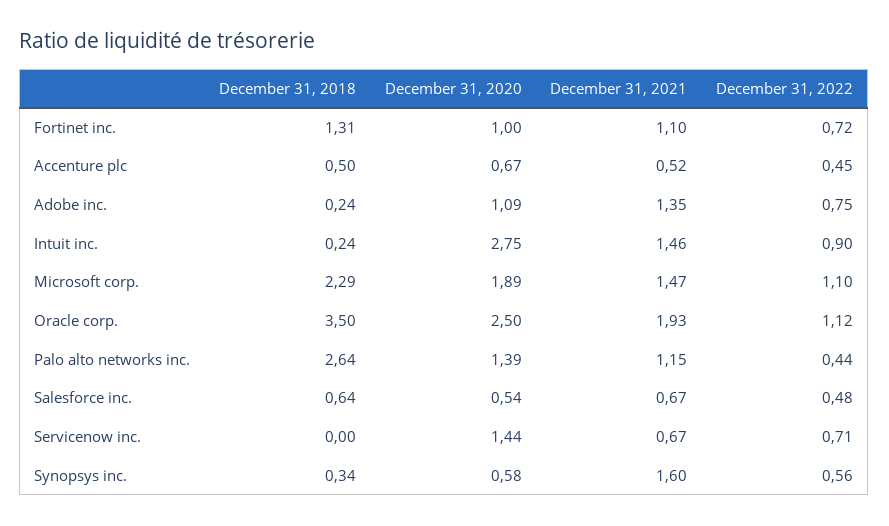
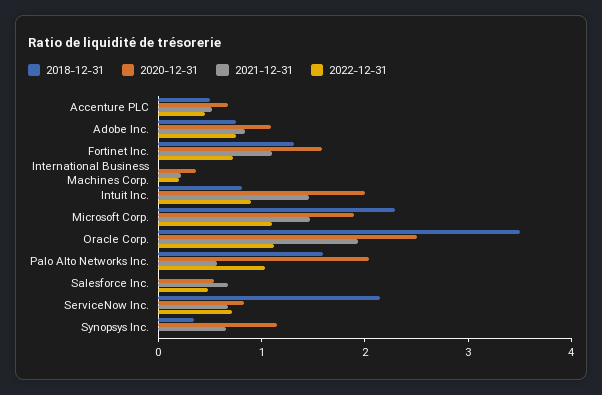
December 31, 2020, Fortinet inc.: 1 -> 1.6
December 31, 2018, Adobe inc.: 0.24 -> 0.8
December 31, 2021, Adobe inc.: 1.35 -> 0.8
December 31, 2018, Intuit inc.: 0.24 -> 0.8
December 31, 2020, Intuit inc.: 2.75 -> 2
December 31, 2018, Palo alto networks inc.: 2.64 -> 1.6
December 31, 2020, Palo alto networks inc.: 1.39 -> 2
December 31, 2021, Palo alto networks inc.: 1.15 -> 0.6
December 31, 2022, Palo alto networks inc.: 0.44 -> 1
December 31, 2018, Salesforce inc.: 0.64 -> 0
December 31, 2018, Servicenow inc.: 0 -> 2.2
December 31, 2020, Servicenow inc.: 1.44 -> 0.8
December 31, 2020, Synopsys inc.: 0.58 -> 1.2
December 31, 2021, Synopsys inc.: 1.6 -> 0.6
December 31, 2022, Synopsys inc.: 0.56 -> 0
December 31, 2018, International Business Machines Corp.: none -> 0
December 31, 2020, International Business Machines Corp.: none -> 0.4
December 31, 2021, International Business Machines Corp.: none -> 0.2
December 31, 2022, International Business Machines Corp.: none -> 0.2

